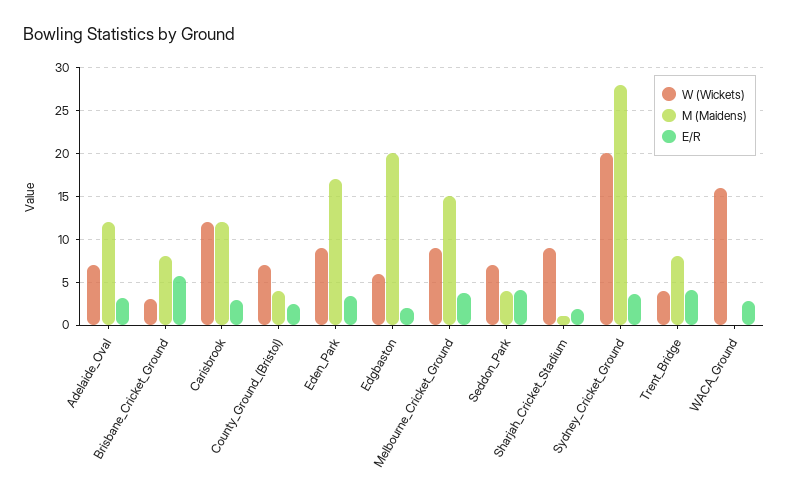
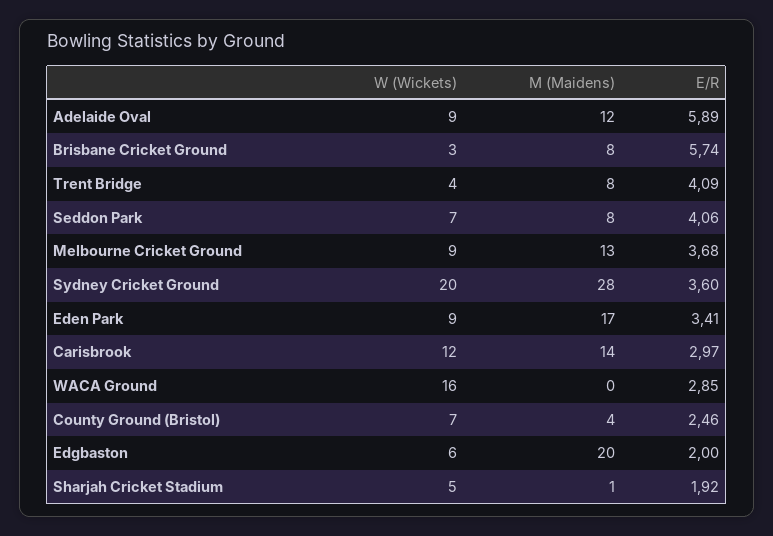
W (Wickets), Adelaide_Oval: 7 -> 9
E/R, Adelaide_Oval: 3 -> 5.89
M (Maidens), Carisbrook: 12 -> 14
M (Maidens), Melbourne_Cricket_Ground: 15 -> 13
M (Maidens), Seddon_Park: 4 -> 8
W (Wickets), Sharjah_Cricket_Stadium: 9 -> 5

